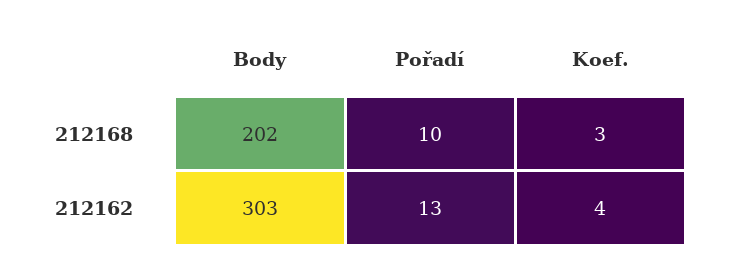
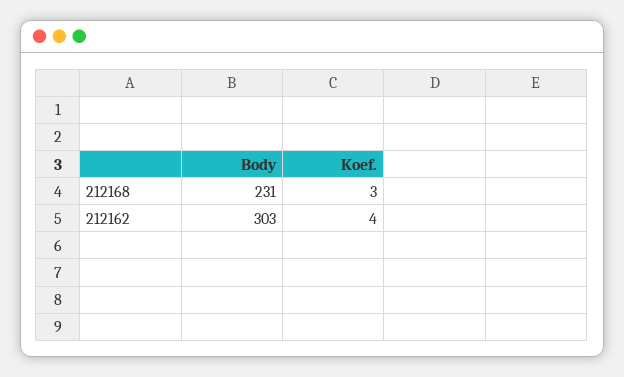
Body, 212168: 202 -> 231
Pořadí, 212168: 10 -> none
Pořadí, 212162: 13 -> none

